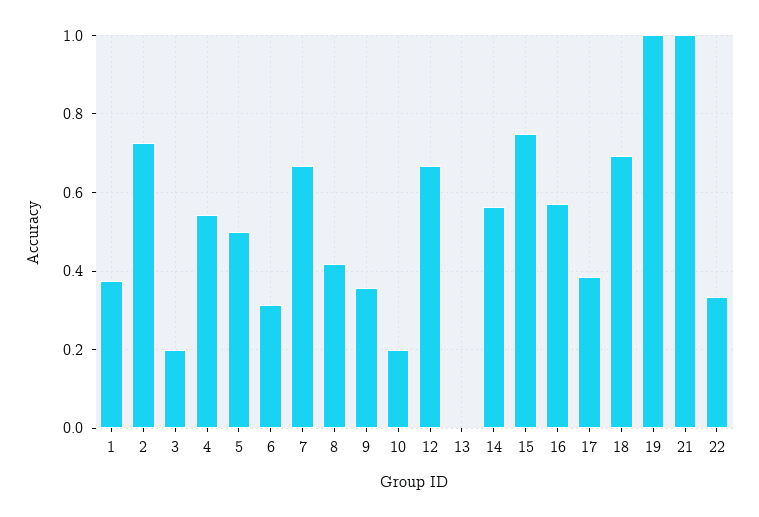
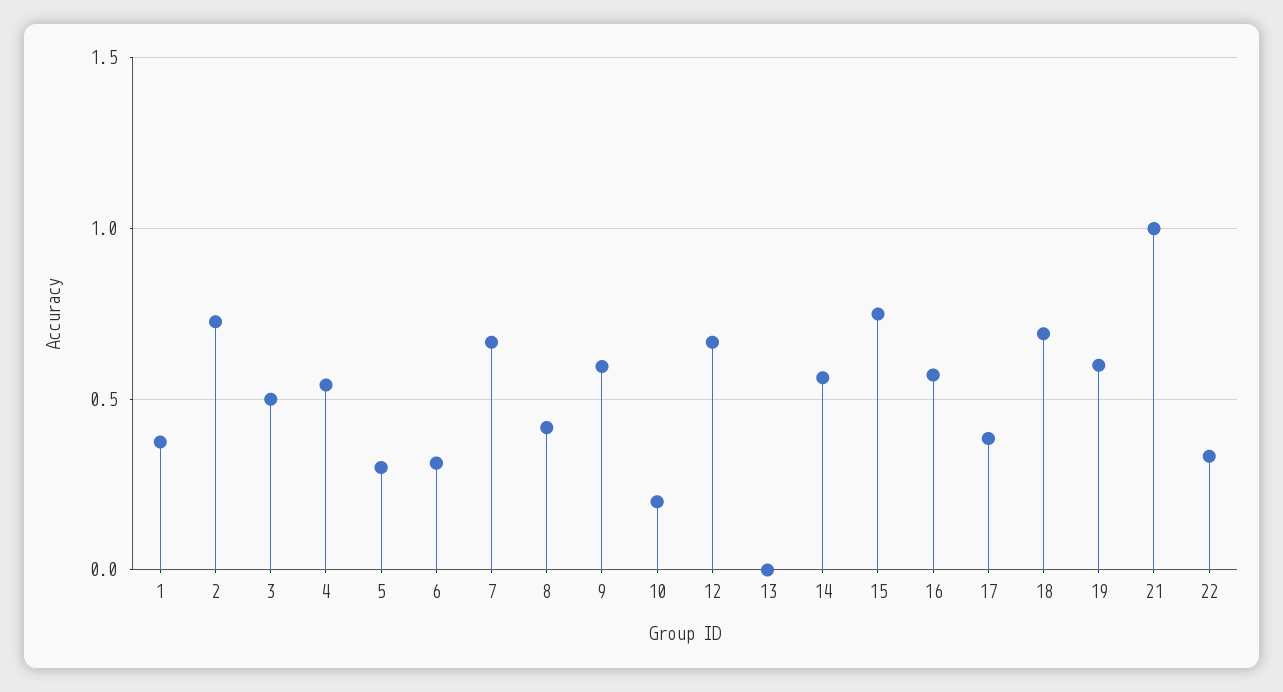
3: 0.2 -> 0.5
5: 0.5 -> 0.3
9: 0.36 -> 0.6
19: 1 -> 0.6

